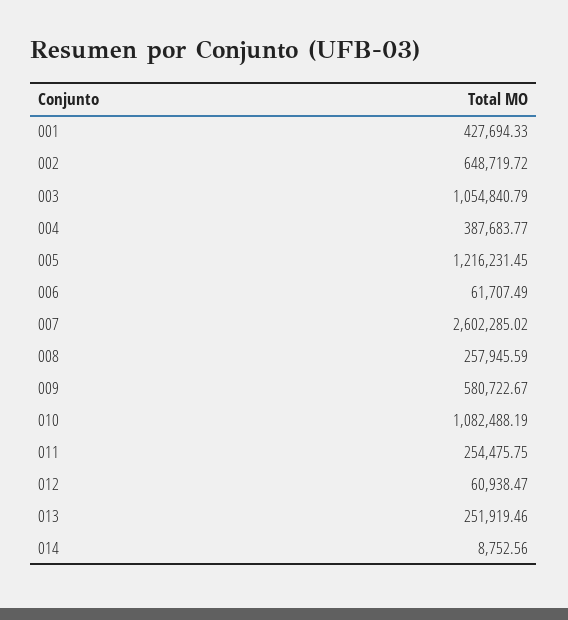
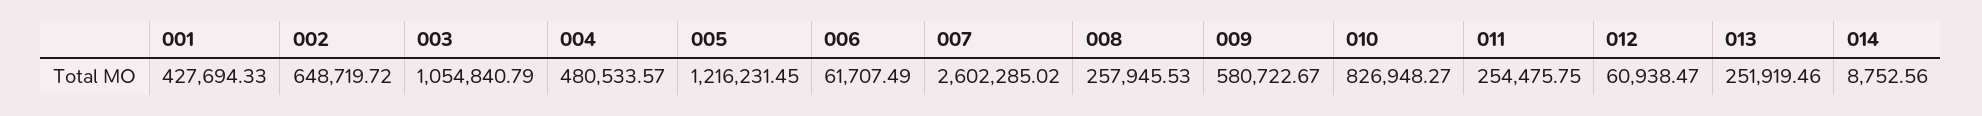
004: 387683.77 -> 480533.57
008: 257945.59 -> 257945.53
010: 1082488.19 -> 826948.27

